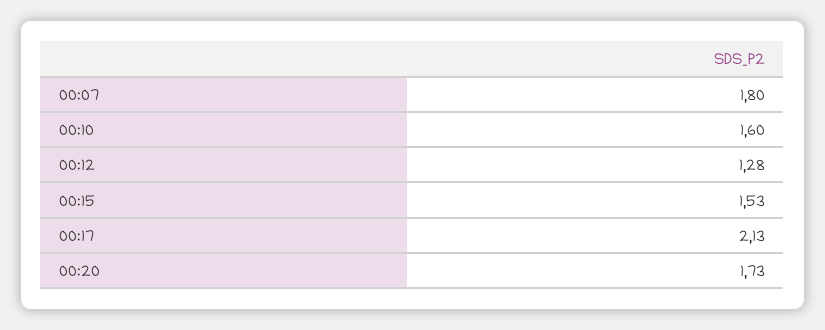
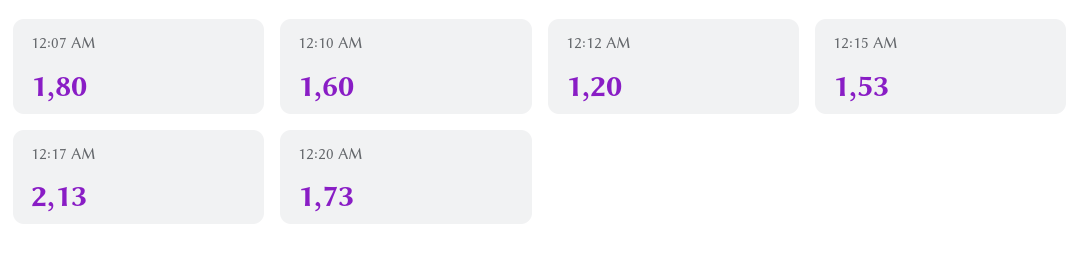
00:12: 1.28 -> 1.2

